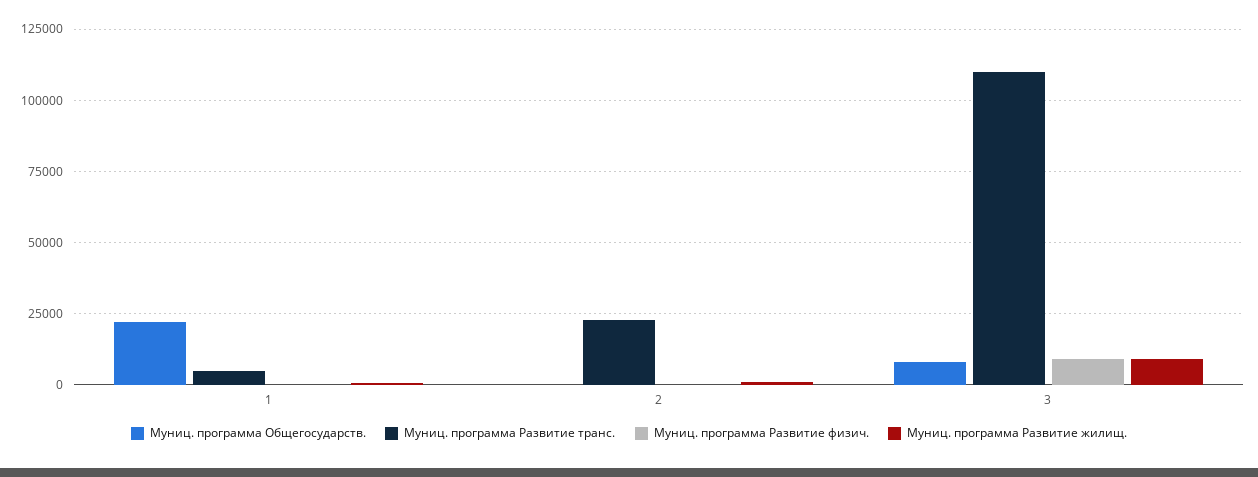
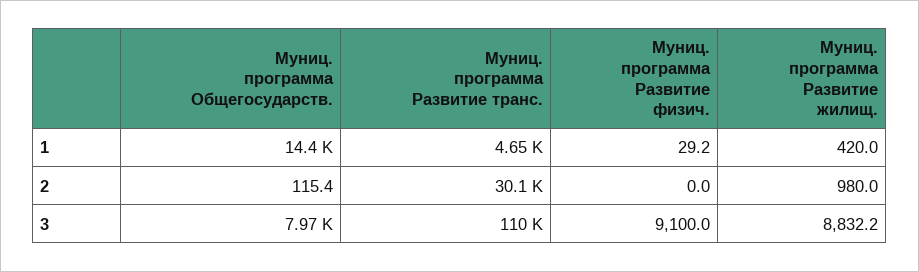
Муниц. программа Общегосударств., 1: 22500 -> 14400
Муниц. программа Развитие транс., 2: 22500 -> 30100

